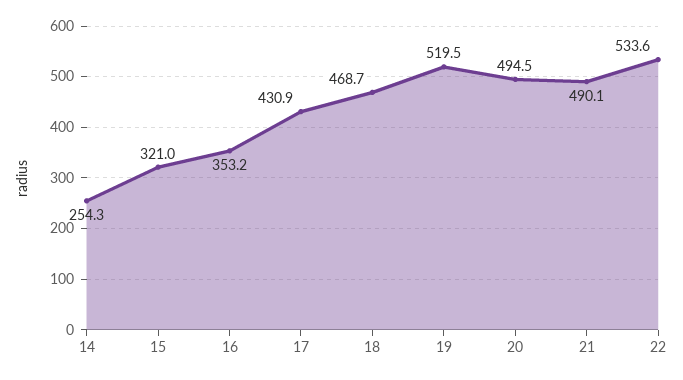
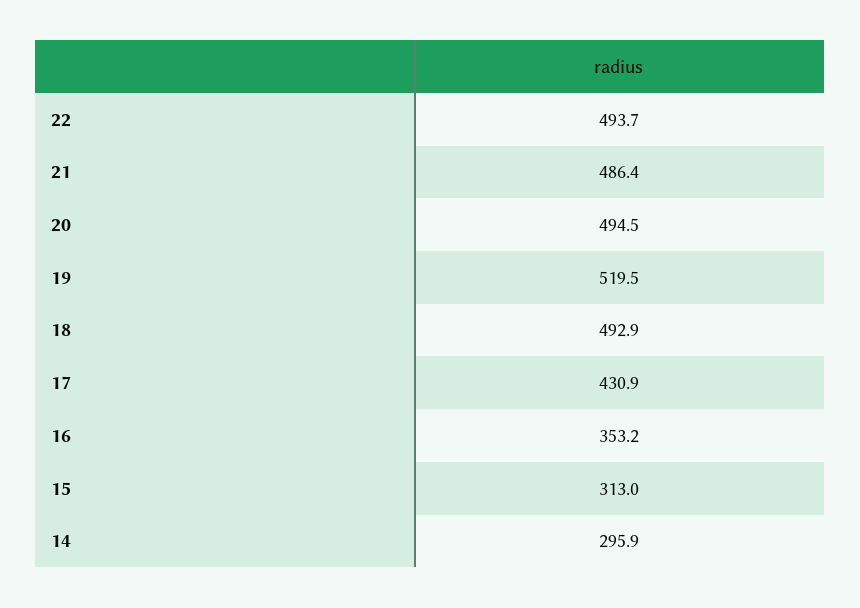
14: 254.3 -> 295.9
15: 321 -> 313
18: 468.7 -> 492.9
21: 490.1 -> 486.4
22: 533.6 -> 493.7

